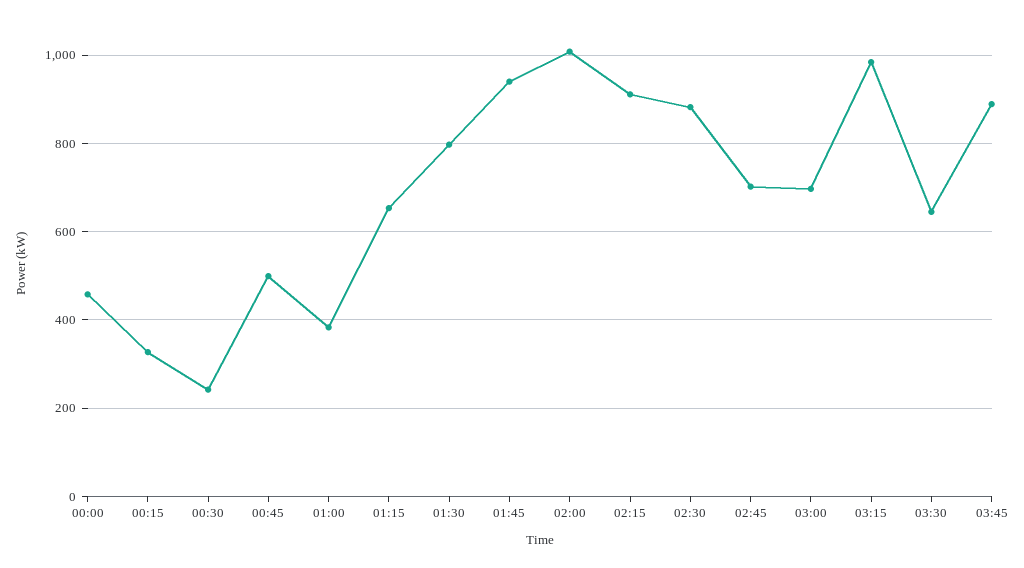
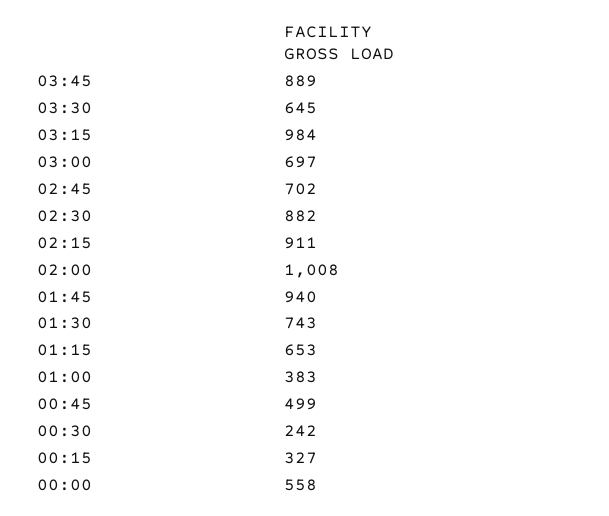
00:00: 460 -> 558
01:30: 800 -> 743

